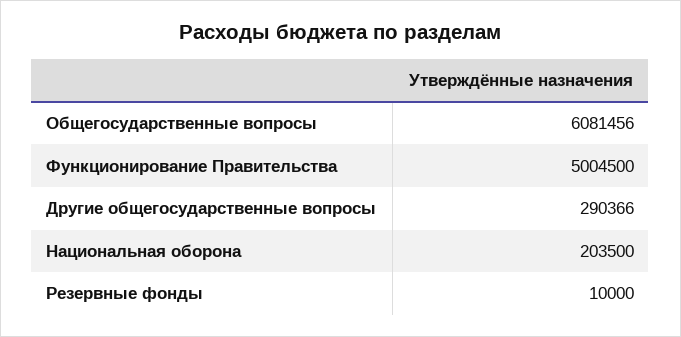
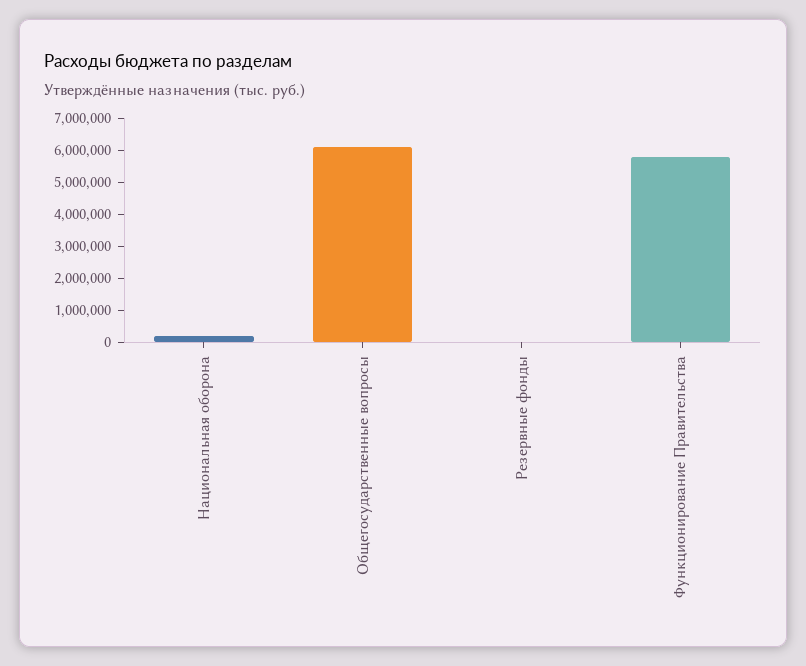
Функционирование Правительства: 5004500 -> 5750000
Другие общегосударственные вопросы: 290366 -> none

